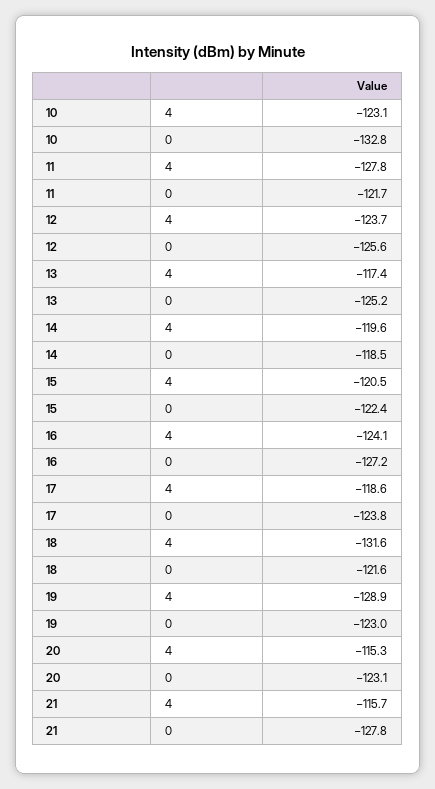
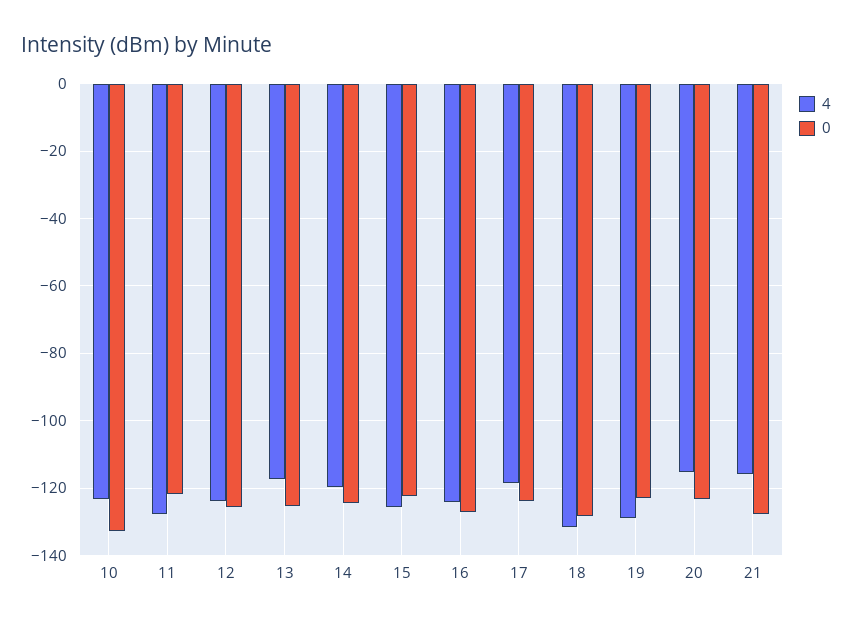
0, 14: -118.5 -> -124
4, 15: -120.5 -> -126
0, 18: -121.6 -> -128

